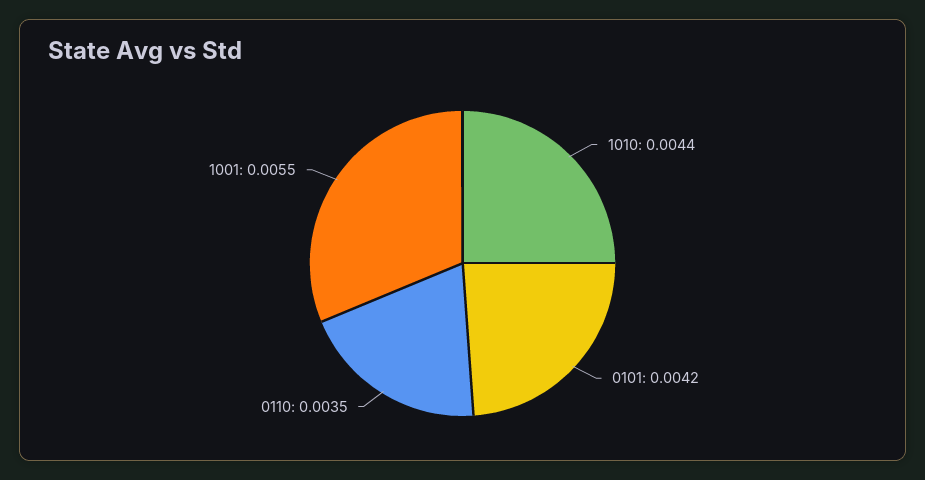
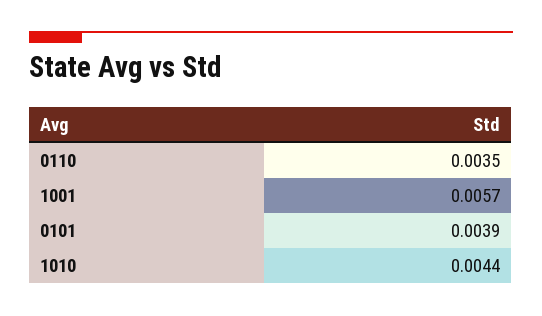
0101: 0.0042 -> 0.0039
1001: 0.0055 -> 0.0057

